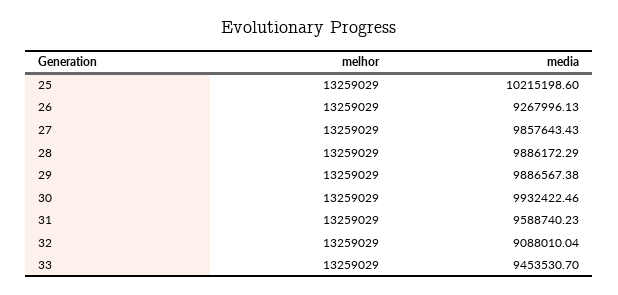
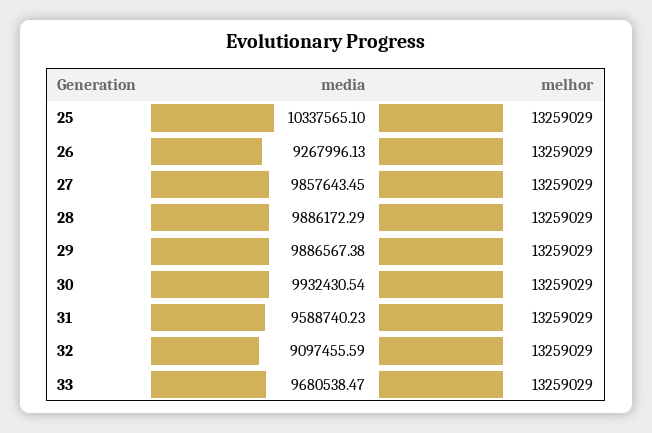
media, 25: 10215198.6 -> 10337565.1
media, 27: 9857643.43 -> 9857643.45
media, 30: 9932422.46 -> 9932430.54
media, 32: 9088010.04 -> 9097455.59
media, 33: 9453530.7 -> 9680538.47

